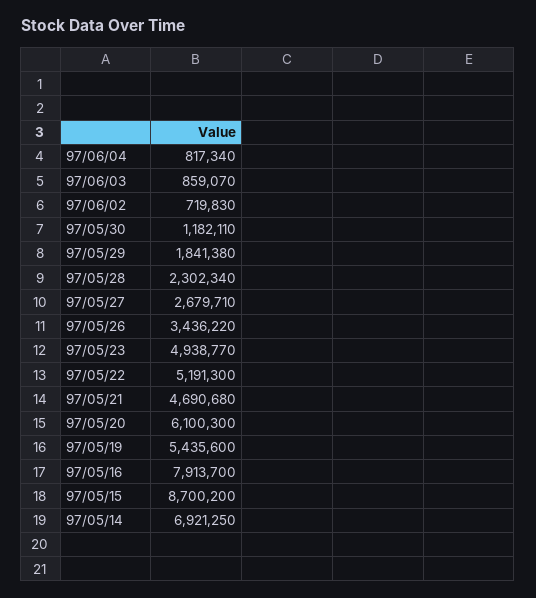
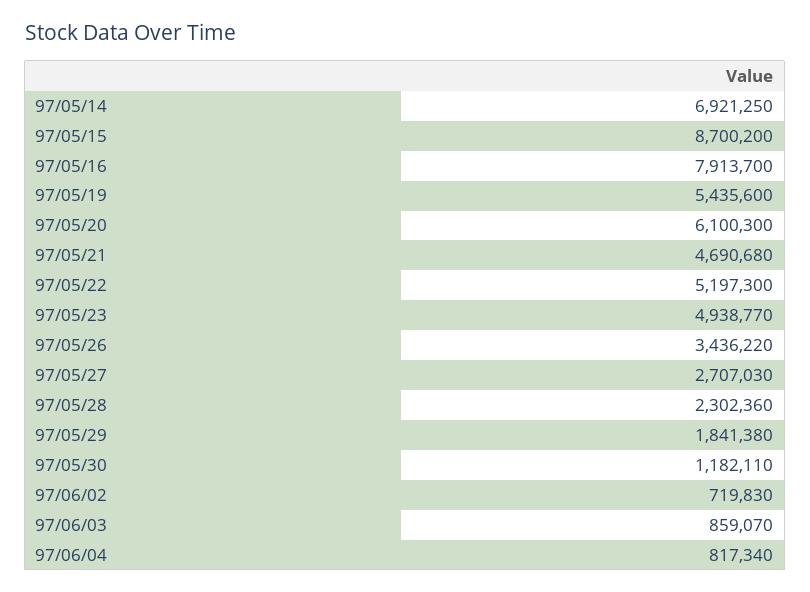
97/05/28: 2302340 -> 2302360
97/05/27: 2679710 -> 2707030
97/05/22: 5191300 -> 5197300

